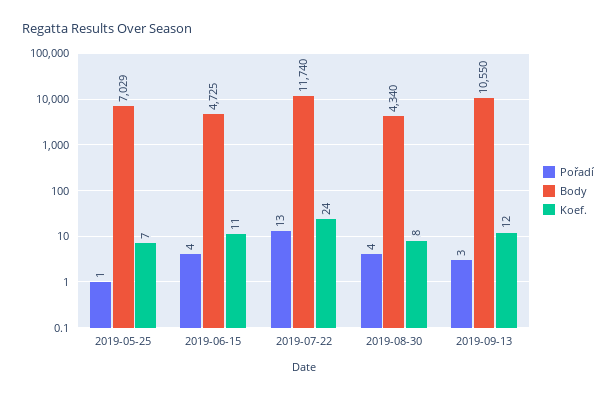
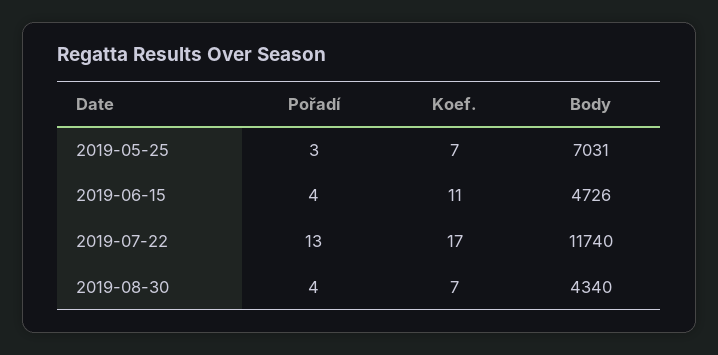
Pořadí, 2019-05-25: 1 -> 3
Body, 2019-05-25: 7029 -> 7031
Body, 2019-06-15: 4725 -> 4726
Koef., 2019-07-22: 24 -> 17
Koef., 2019-08-30: 8 -> 7
Pořadí, 2019-09-13: 3 -> none
Body, 2019-09-13: 10550 -> none
Koef., 2019-09-13: 12 -> none

